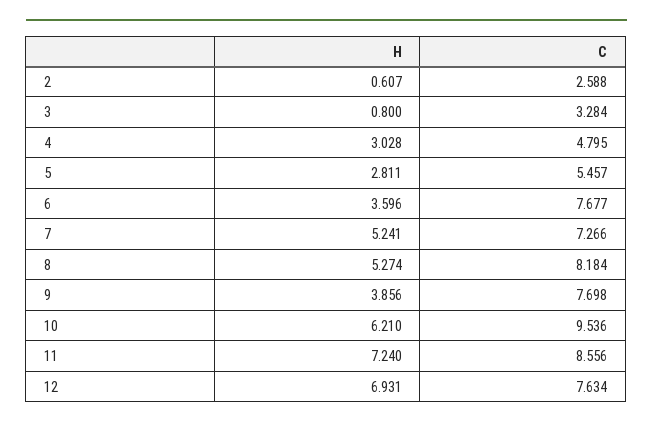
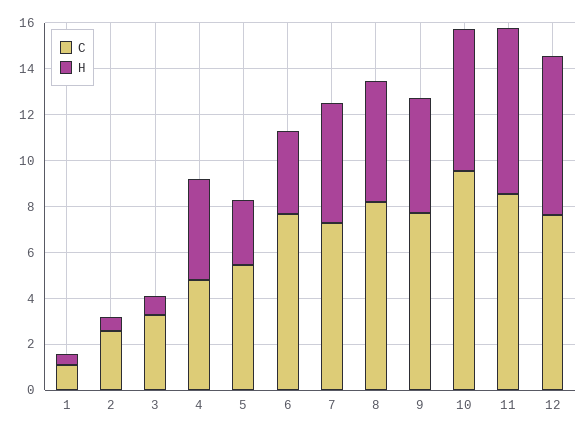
H, 4: 3.028 -> 4.5
H, 9: 3.856 -> 5
C, 1: none -> 1
H, 1: none -> 0.5

